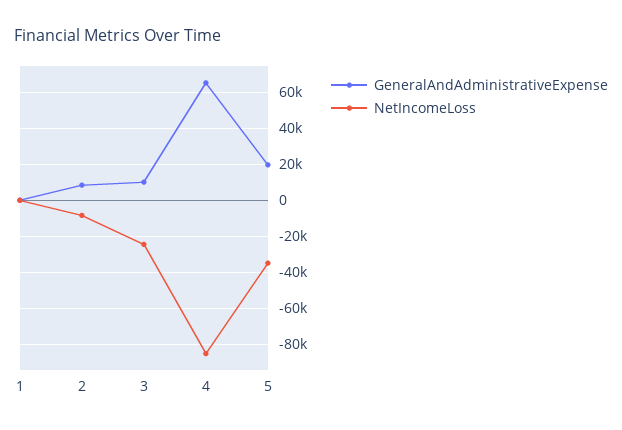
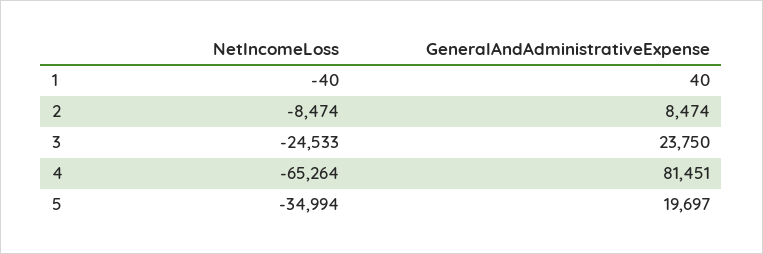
GeneralAndAdministrativeExpense, 3: 10000 -> 23750
GeneralAndAdministrativeExpense, 4: 65000 -> 81451
NetIncomeLoss, 4: -85000 -> -65264

